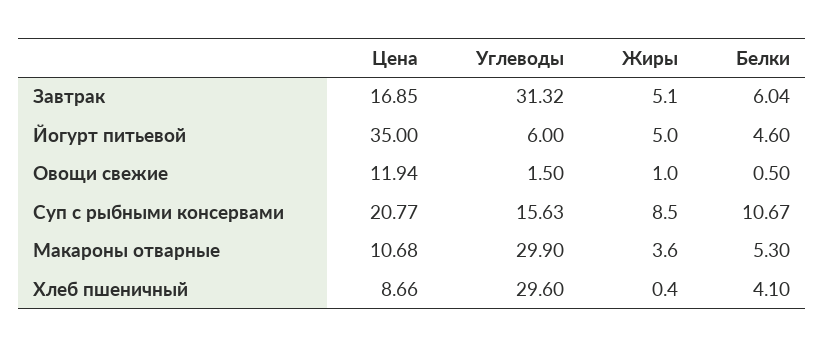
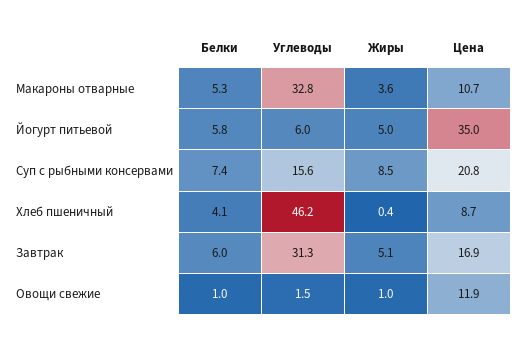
Белки, Йогурт питьевой: 4.6 -> 5.8
Белки, Овощи свежие: 0.5 -> 1
Белки, Суп с рыбными консервами: 10.67 -> 7.4
Углеводы, Макароны отварные: 29.9 -> 32.8
Углеводы, Хлеб пшеничный: 29.6 -> 46.2

